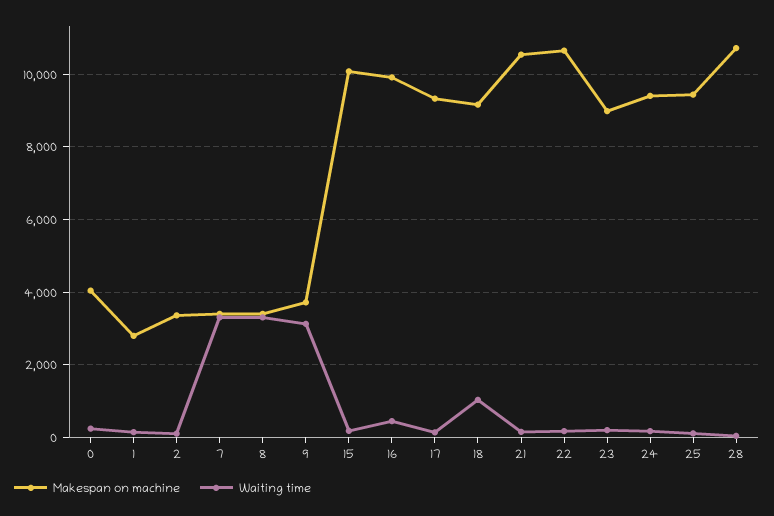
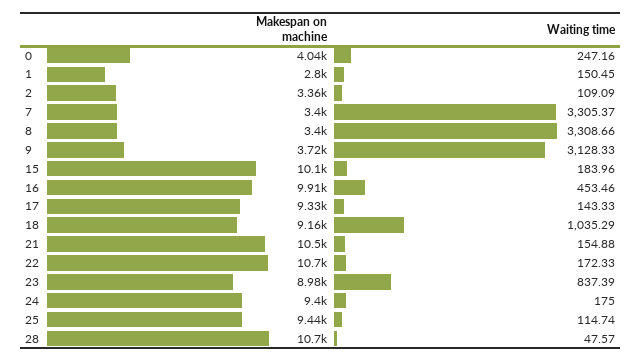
Waiting time, 23: 200 -> 837.39

